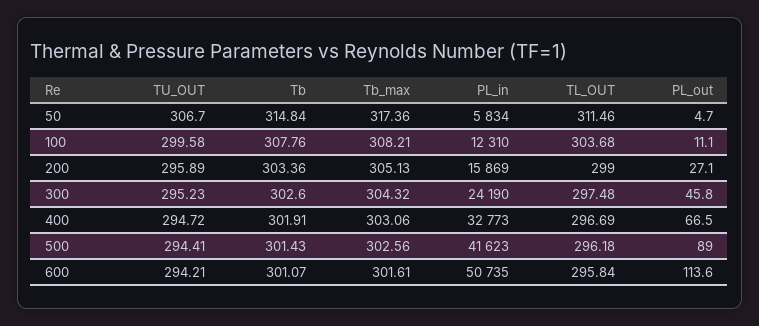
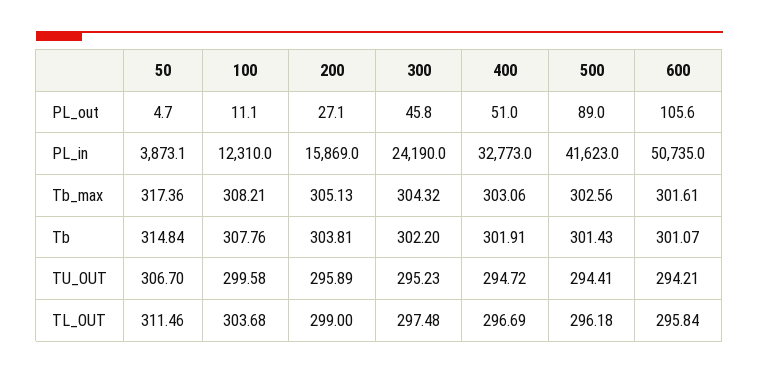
PL_in, 50: 5834 -> 3873.1
Tb, 200: 303.36 -> 303.81
Tb, 300: 302.6 -> 302.2
PL_out, 400: 66.5 -> 51
PL_out, 600: 113.6 -> 105.6

